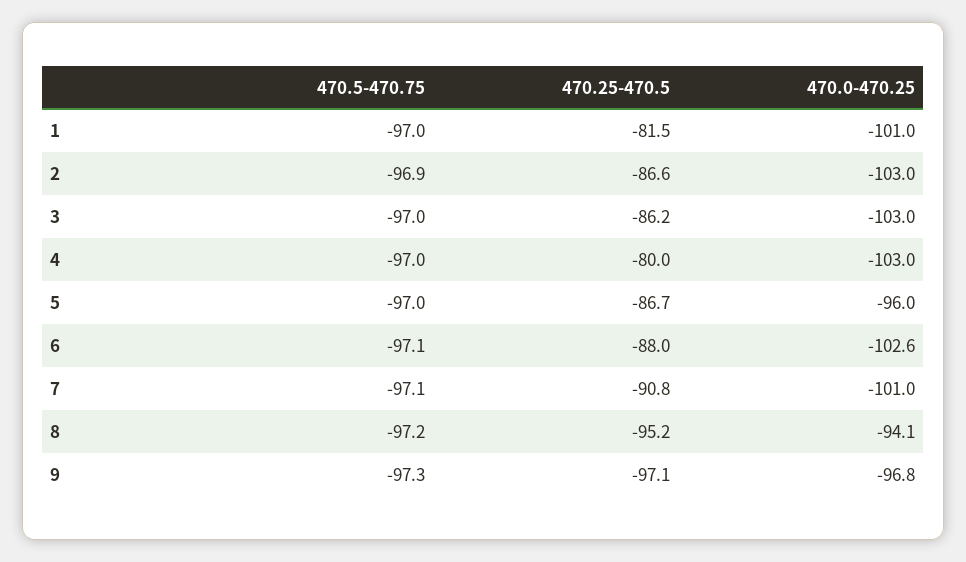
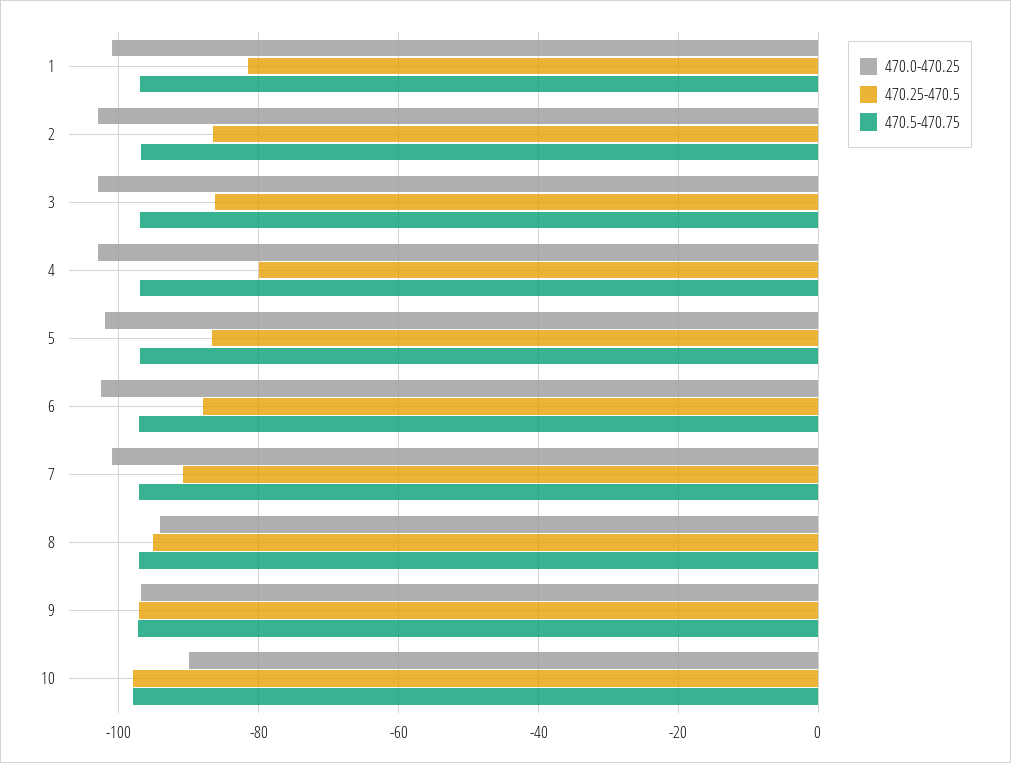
470.0-470.25, 5: -96 -> -102
470.0-470.25, 10: none -> -90
470.25-470.5, 10: none -> -98
470.5-470.75, 10: none -> -98

